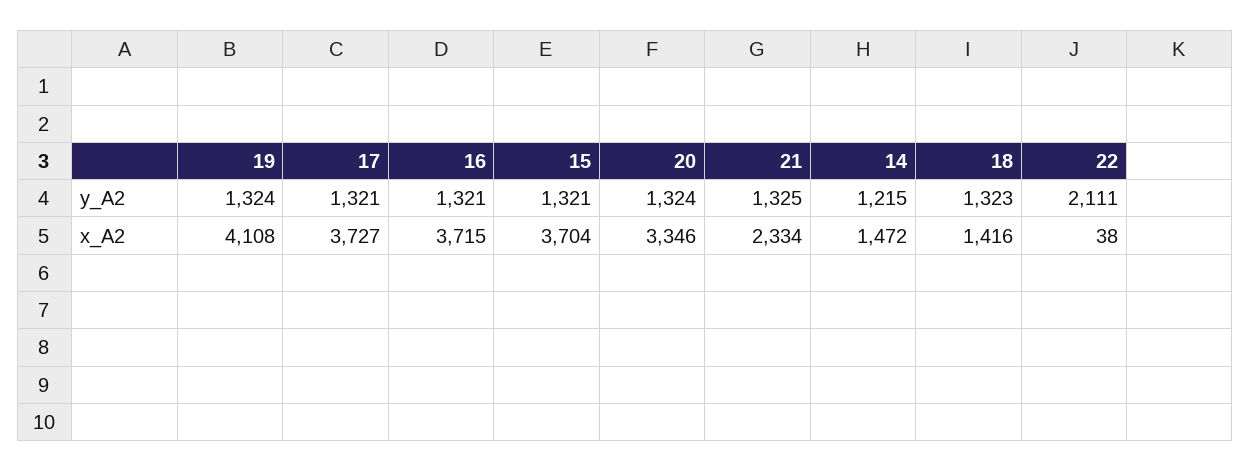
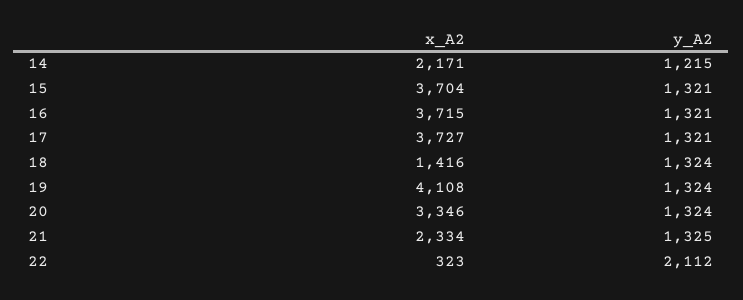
18, y_A2: 1323 -> 1324
22, y_A2: 2111 -> 2112
14, x_A2: 1472 -> 2171
22, x_A2: 38 -> 323

